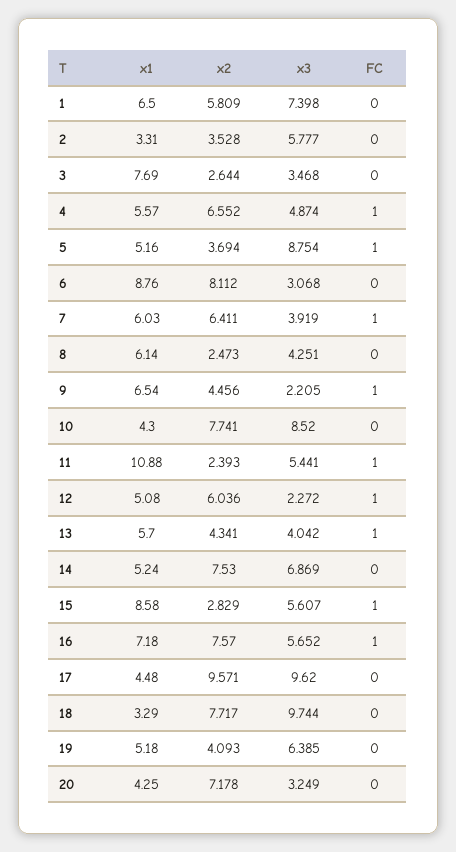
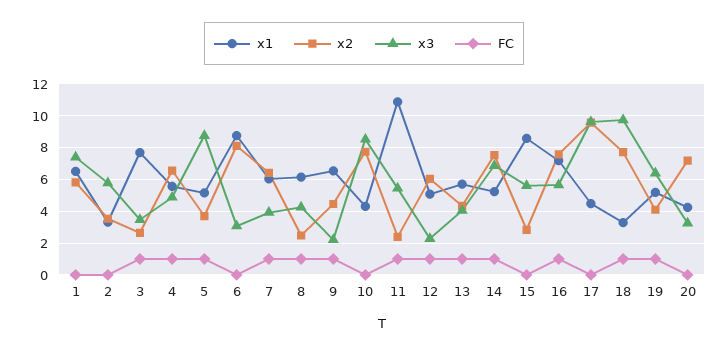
FC, 3: 0 -> 1
FC, 8: 0 -> 1
FC, 14: 0 -> 1
FC, 15: 1 -> 0
FC, 18: 0 -> 1
FC, 19: 0 -> 1

